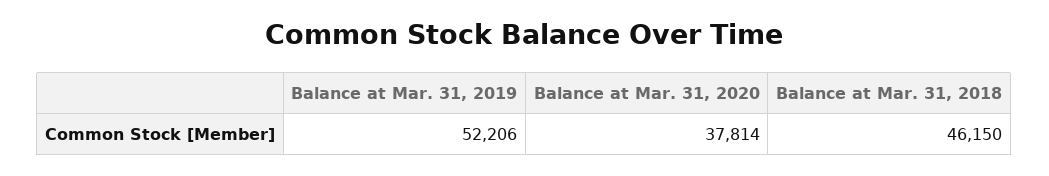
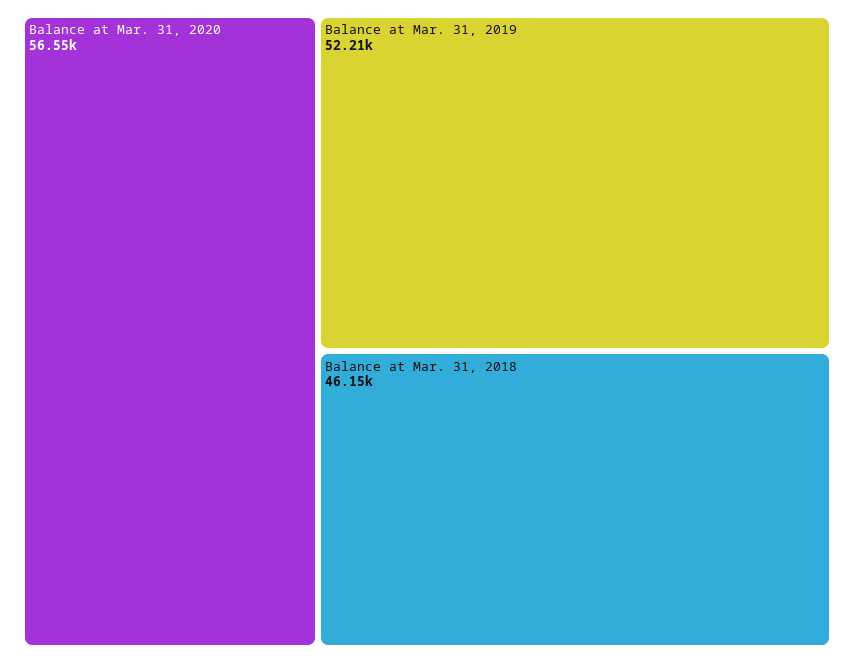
Balance at Mar. 31, 2020: 37814 -> 56550

